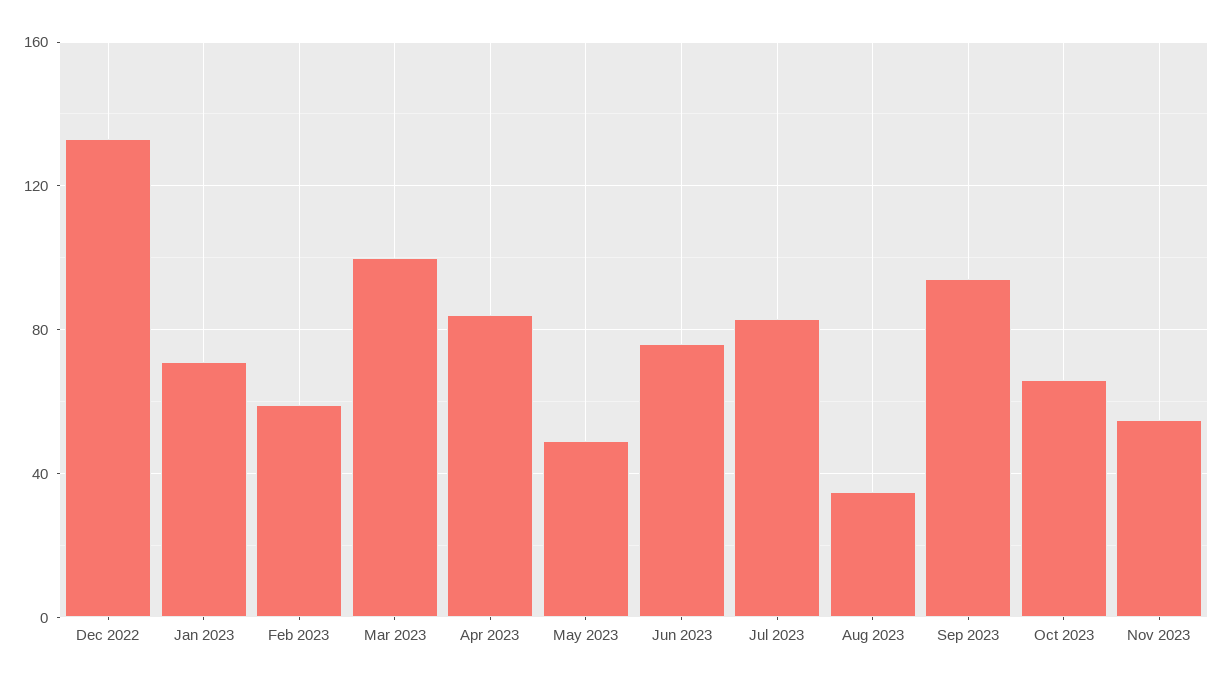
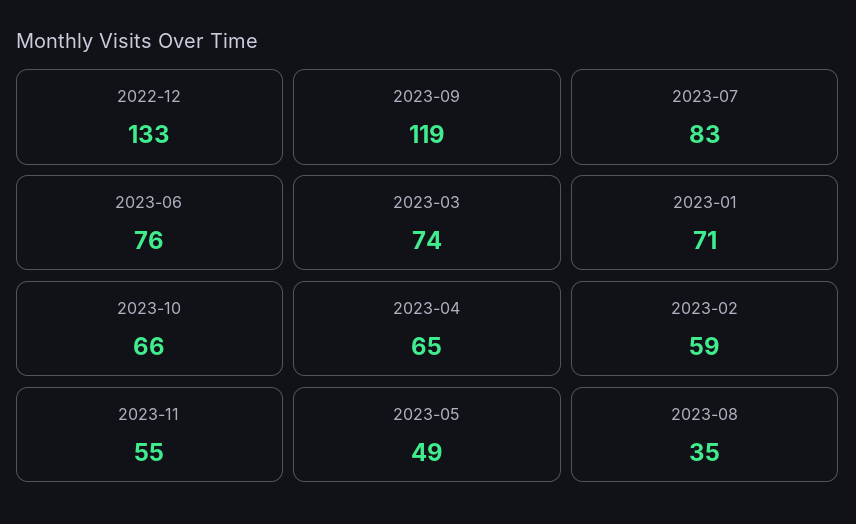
Mar 2023: 100 -> 74
Apr 2023: 85 -> 65
Sep 2023: 95 -> 119

